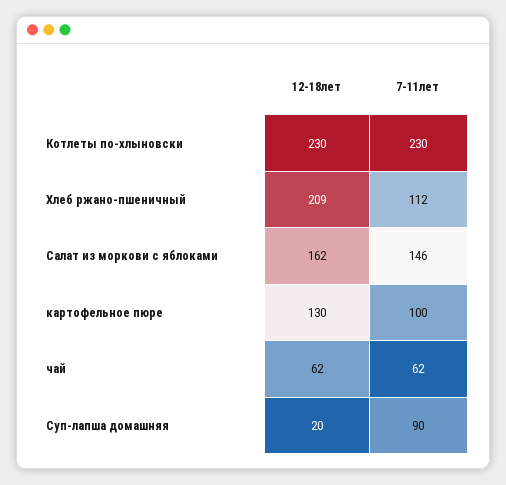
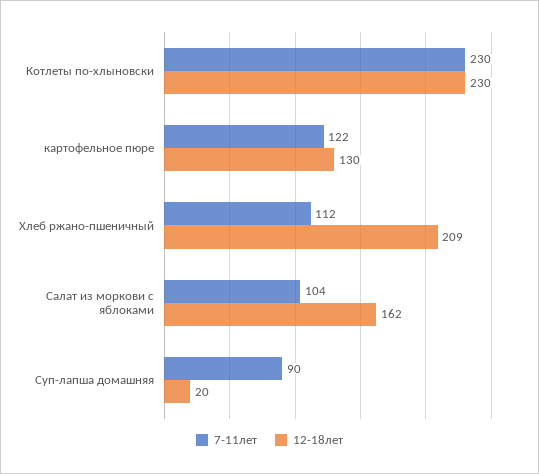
7-11лет, Салат из моркови с яблоками: 146 -> 104
7-11лет, картофельное пюре: 100 -> 122
12-18лет, чай: 62 -> none
7-11лет, чай: 62 -> none

